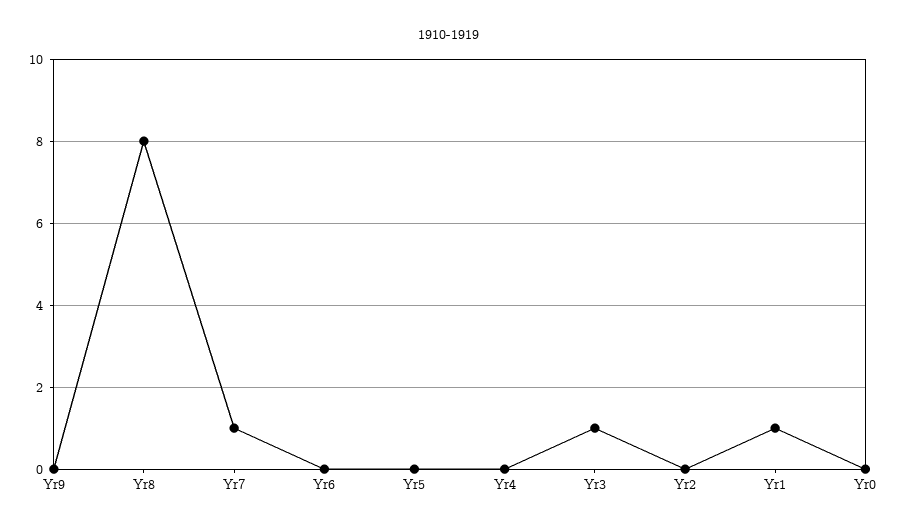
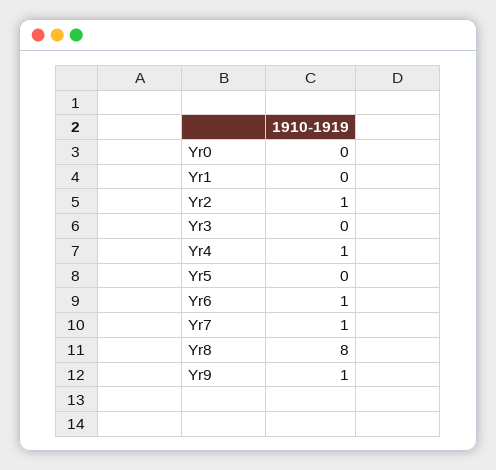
Yr9: 0 -> 1
Yr6: 0 -> 1
Yr4: 0 -> 1
Yr3: 1 -> 0
Yr2: 0 -> 1
Yr1: 1 -> 0

